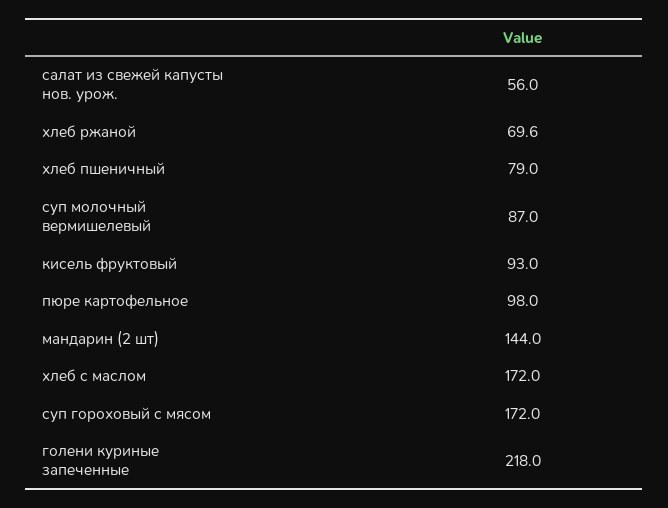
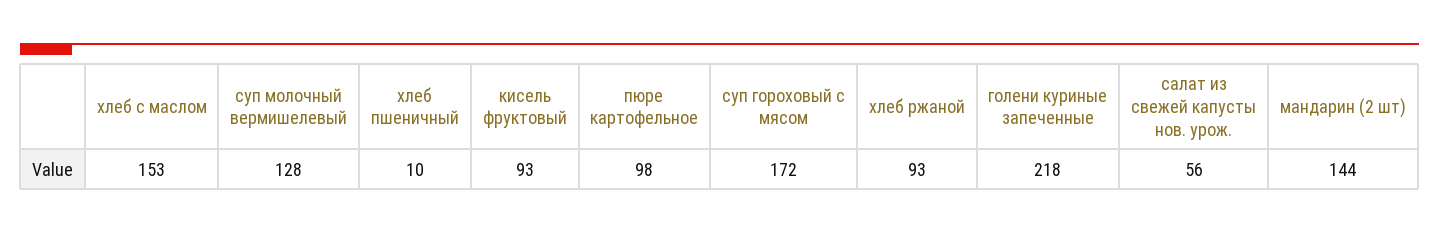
хлеб ржаной: 69.6 -> 93
хлеб пшеничный: 79 -> 10
суп молочный вермишелевый: 87 -> 128
хлеб с маслом: 172 -> 153

